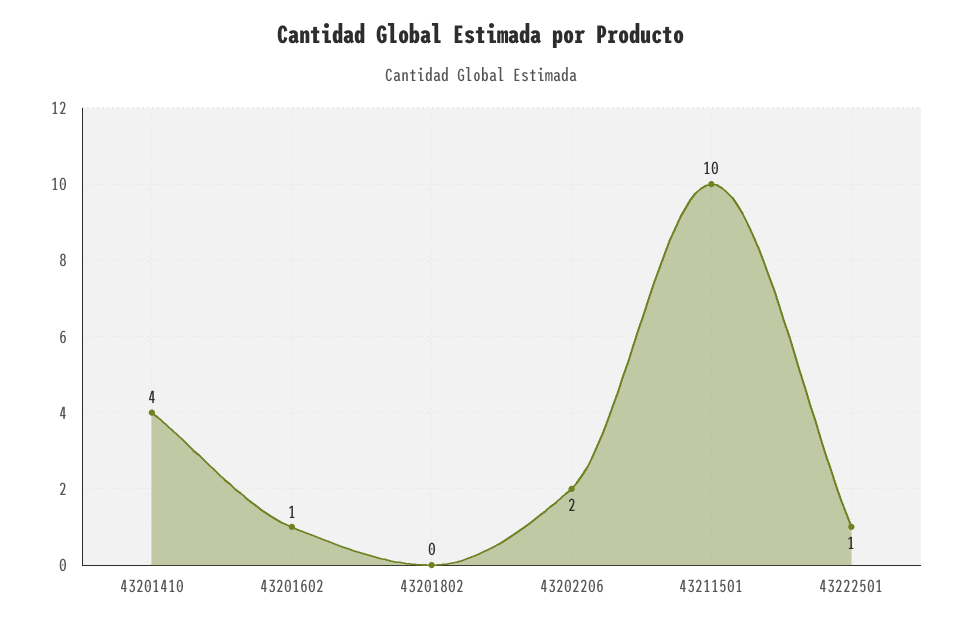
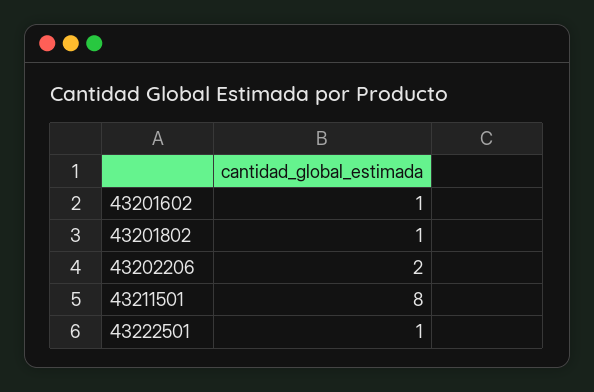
43201410: 4 -> none
43201802: 0 -> 1
43211501: 10 -> 8

